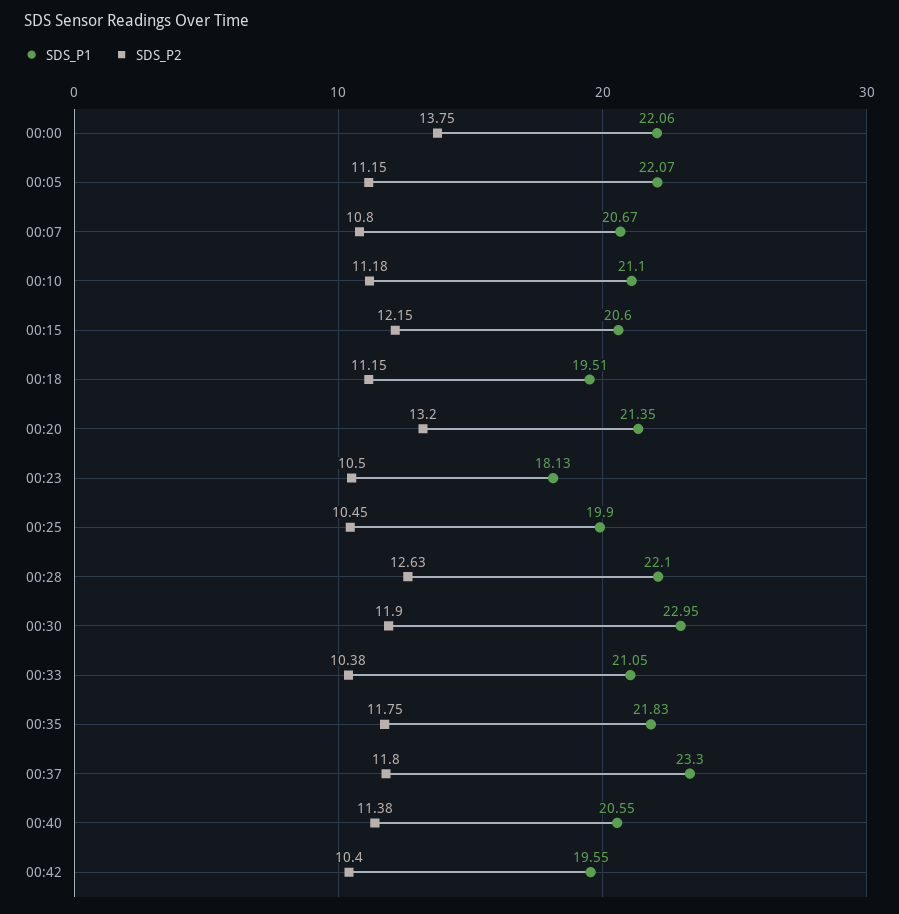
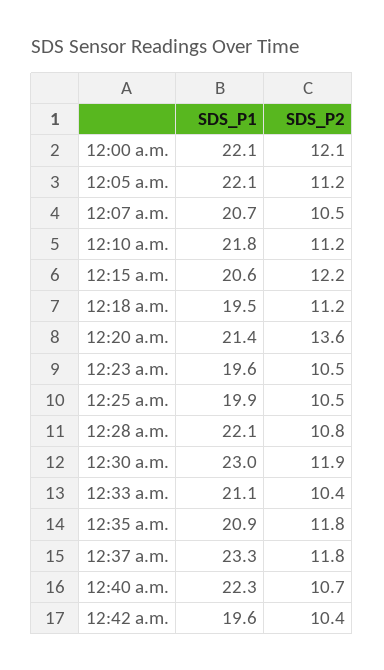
SDS_P2, 00:00: 13.75 -> 12.1
SDS_P2, 00:07: 10.8 -> 10.5
SDS_P1, 00:10: 21.1 -> 21.8
SDS_P2, 00:20: 13.2 -> 13.6
SDS_P1, 00:23: 18.13 -> 19.6
SDS_P2, 00:28: 12.63 -> 10.8
SDS_P1, 00:35: 21.83 -> 20.9
SDS_P1, 00:40: 20.55 -> 22.3
SDS_P2, 00:40: 11.38 -> 10.7

